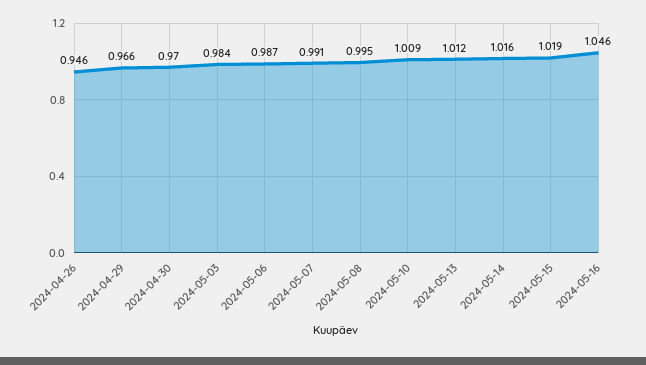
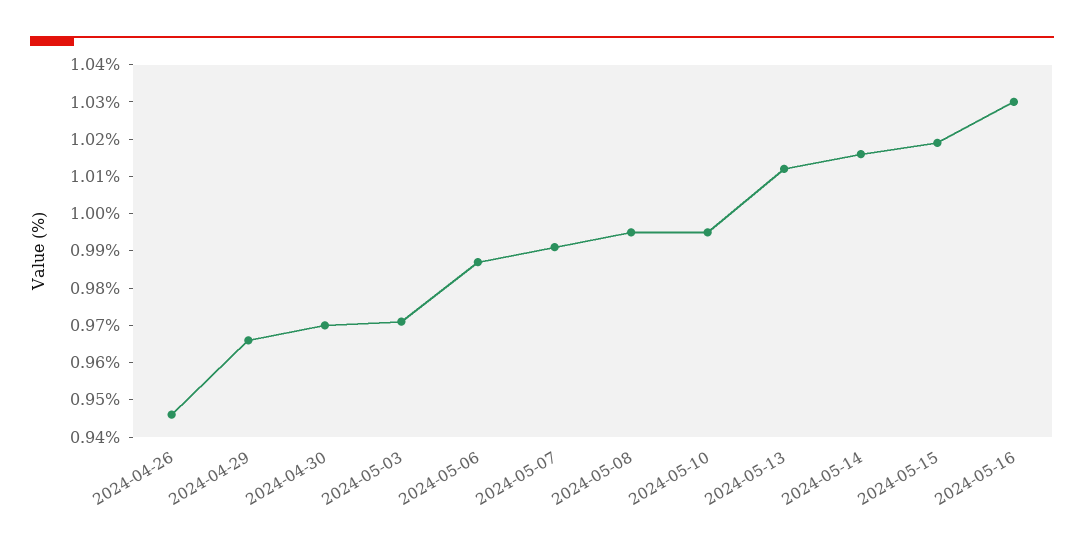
2024-05-03: 0.984 -> 0.97
2024-05-10: 1.009 -> 0.995
2024-05-16: 1.046 -> 1.03

